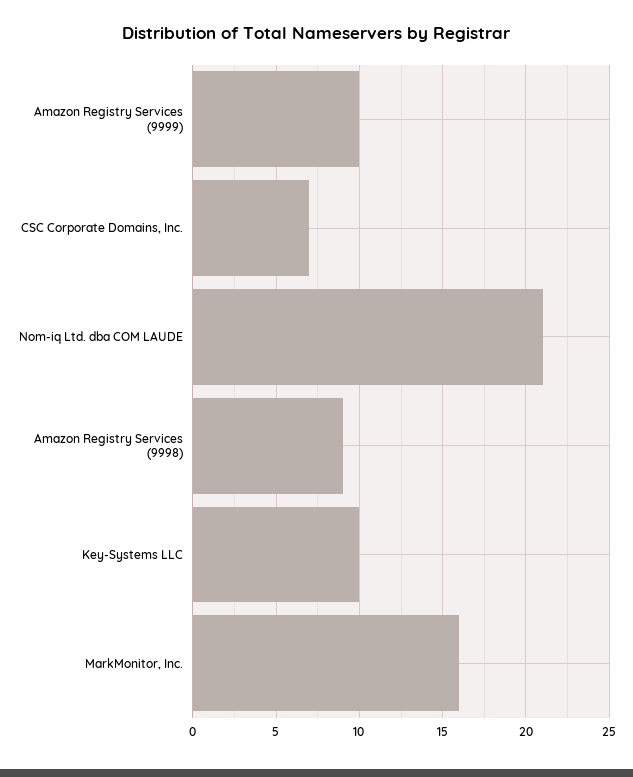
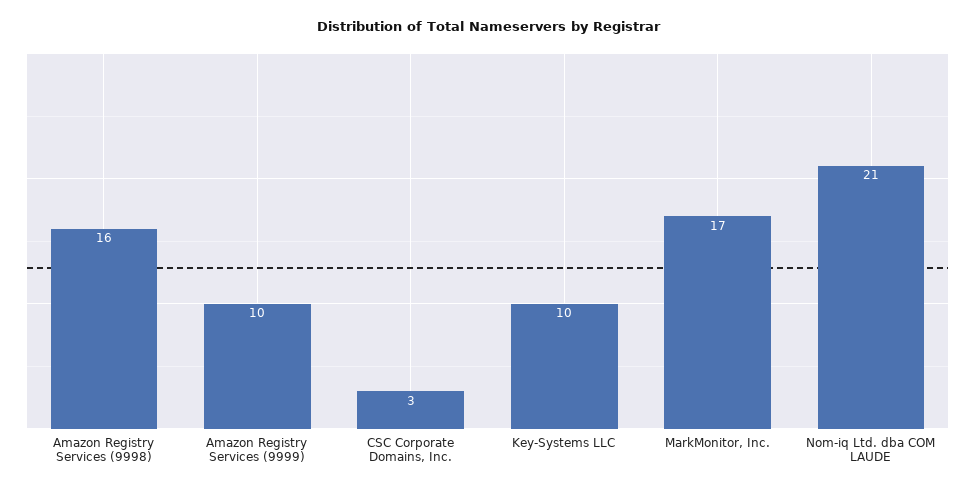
CSC Corporate Domains, Inc.: 7 -> 3
Amazon Registry Services (9998): 9 -> 16
MarkMonitor, Inc.: 16 -> 17

